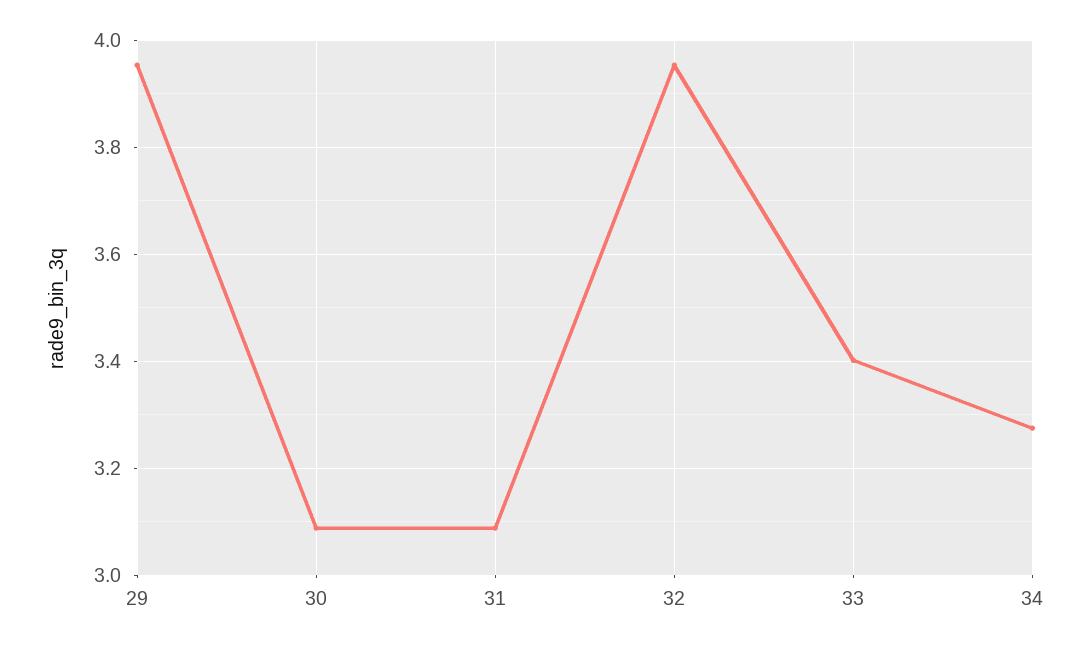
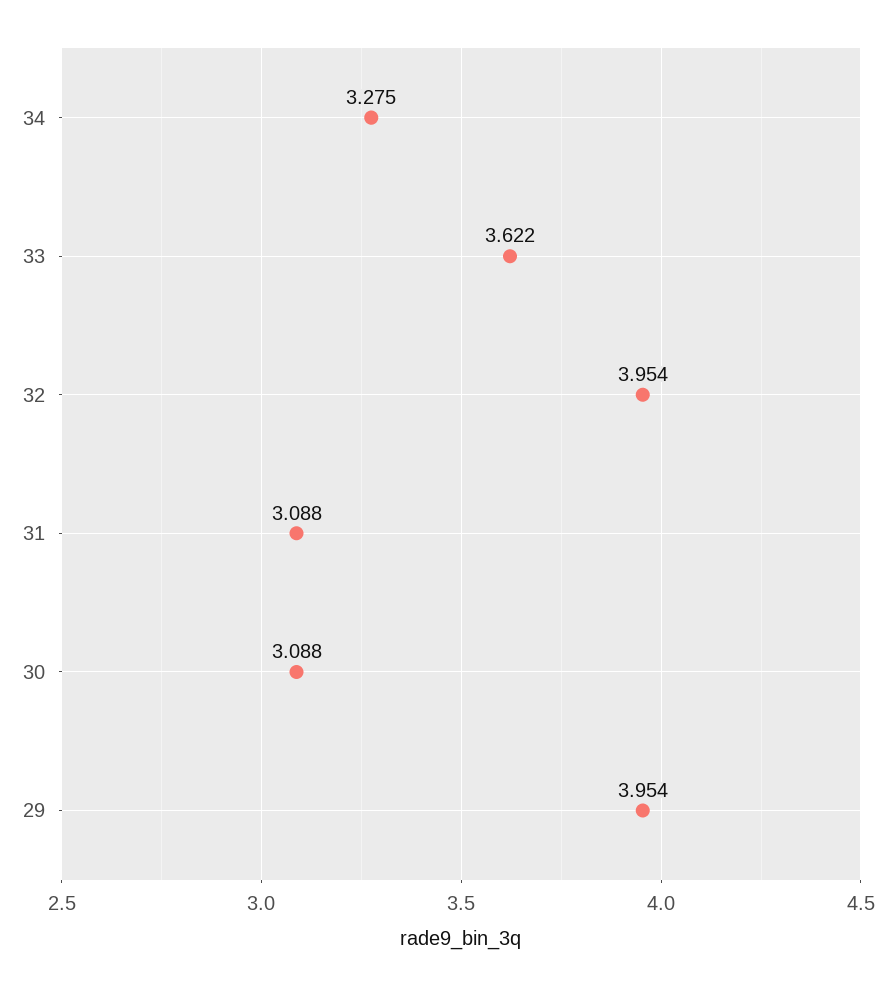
33: 3.4 -> 3.622

